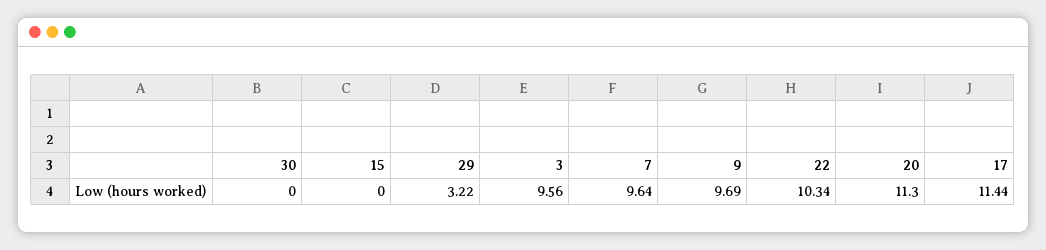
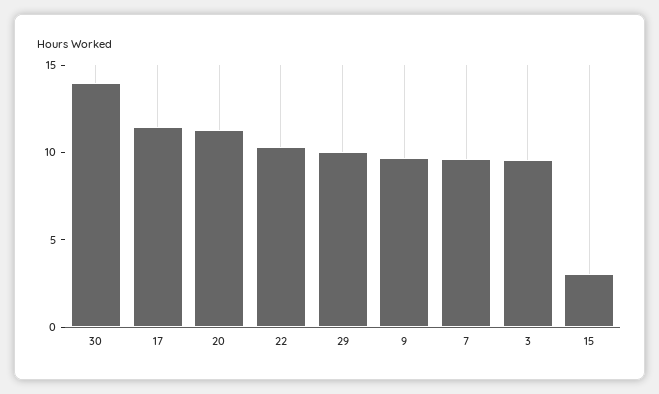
30: 0 -> 14
15: 0 -> 3
29: 3.22 -> 10

